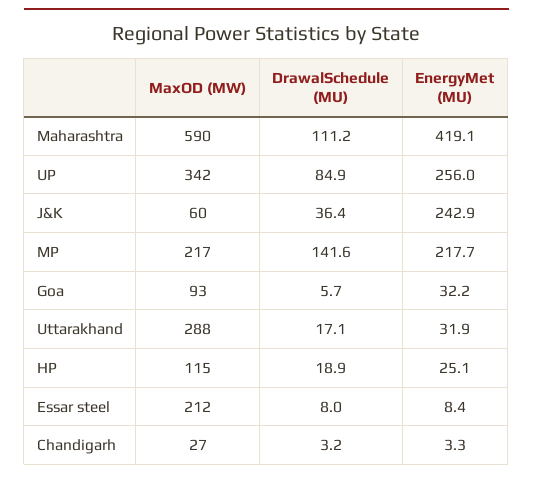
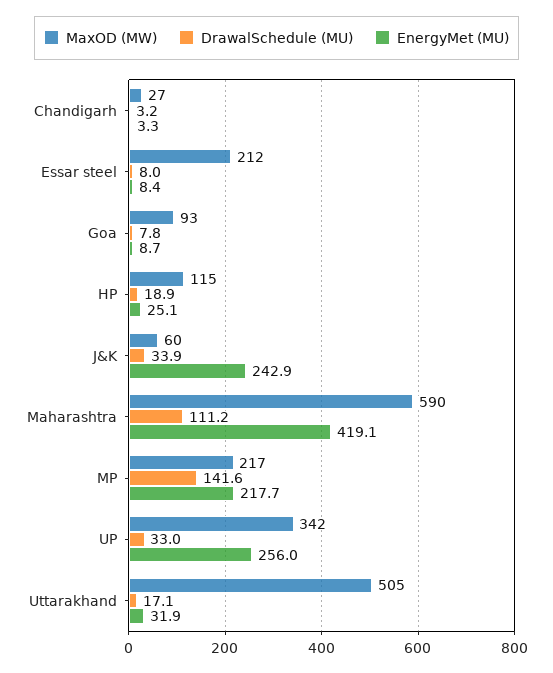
DrawalSchedule (MU), UP: 84.9 -> 33
DrawalSchedule (MU), J&K: 36.4 -> 33.9
DrawalSchedule (MU), Goa: 5.7 -> 7.8
EnergyMet (MU), Goa: 32.2 -> 8.7
MaxOD (MW), Uttarakhand: 288 -> 505

